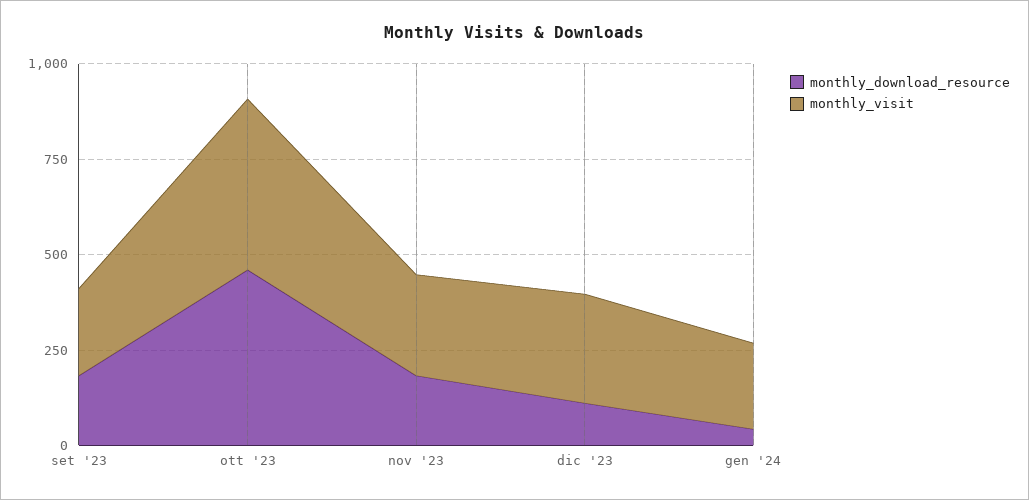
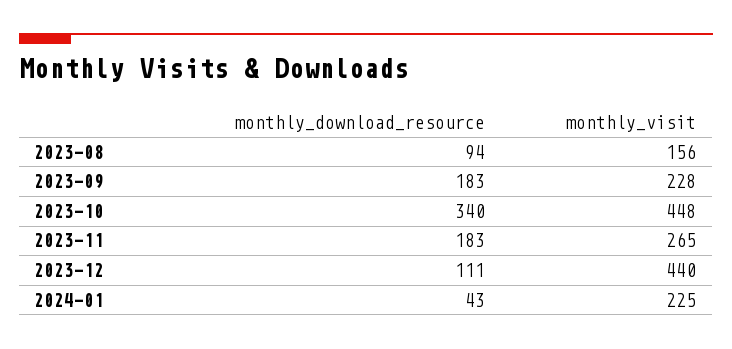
monthly_download_resource, ott '23: 450 -> 340
monthly_visit, dic '23: 300 -> 440
monthly_download_resource, 2023-08: none -> 94
monthly_visit, 2023-08: none -> 156

